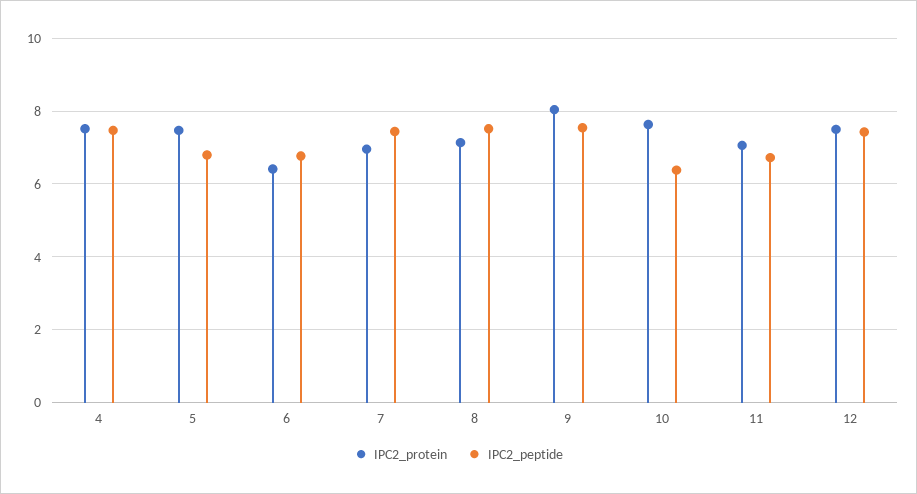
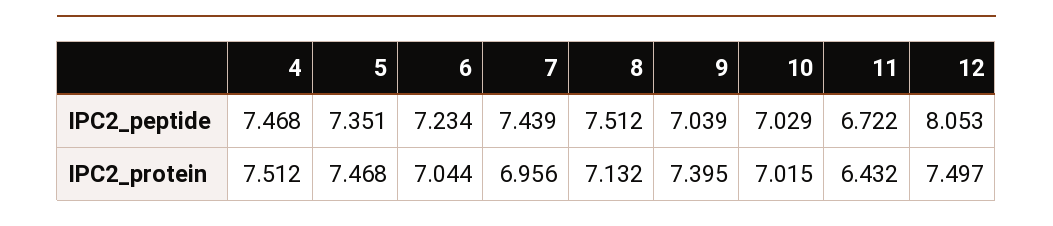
IPC2_peptide, 5: 6.8 -> 7.351
IPC2_protein, 6: 6.4 -> 7.044
IPC2_peptide, 6: 6.8 -> 7.234
IPC2_protein, 9: 8 -> 7.395
IPC2_peptide, 9: 7.6 -> 7.039
IPC2_protein, 10: 7.6 -> 7.015
IPC2_peptide, 10: 6.4 -> 7.029
IPC2_protein, 11: 7 -> 6.432
IPC2_peptide, 12: 7.4 -> 8.053

